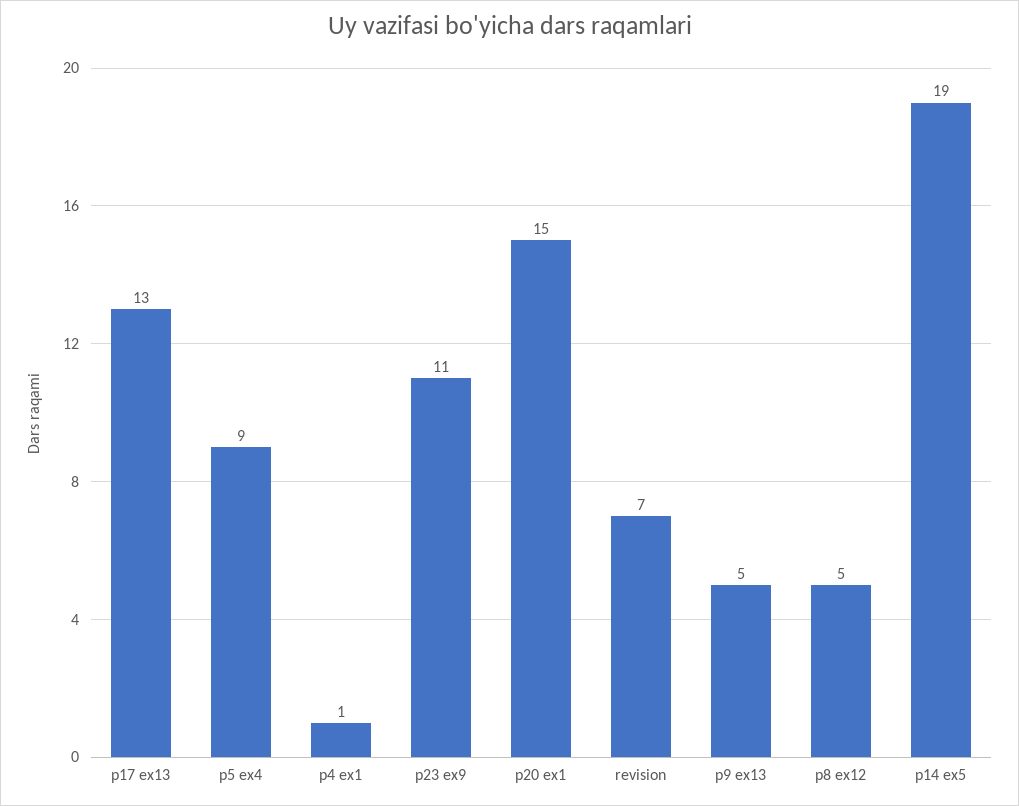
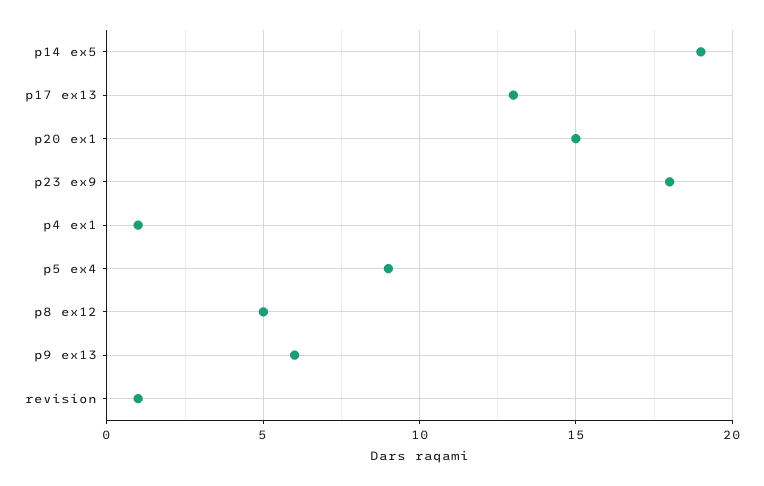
p23 ex9: 11 -> 18
revision: 7 -> 1
p9 ex13: 5 -> 6

